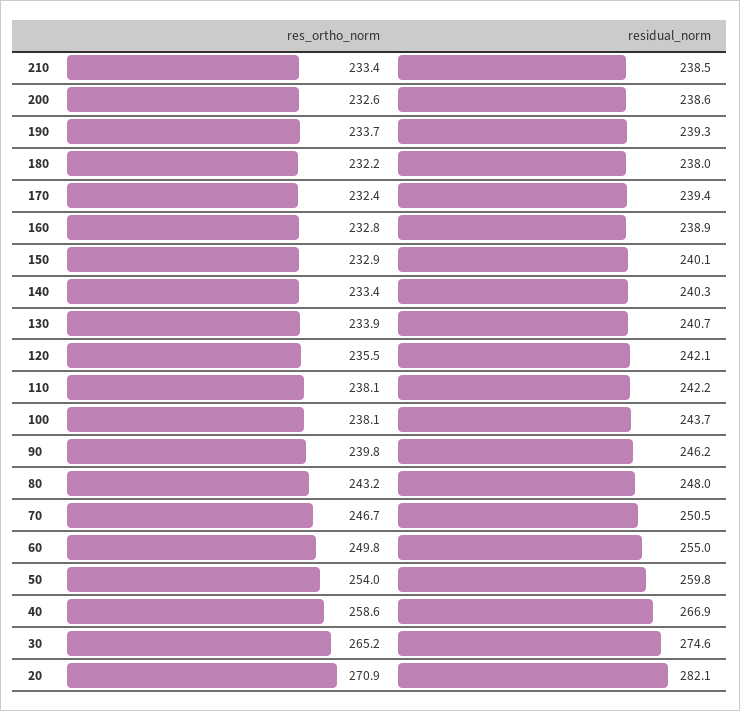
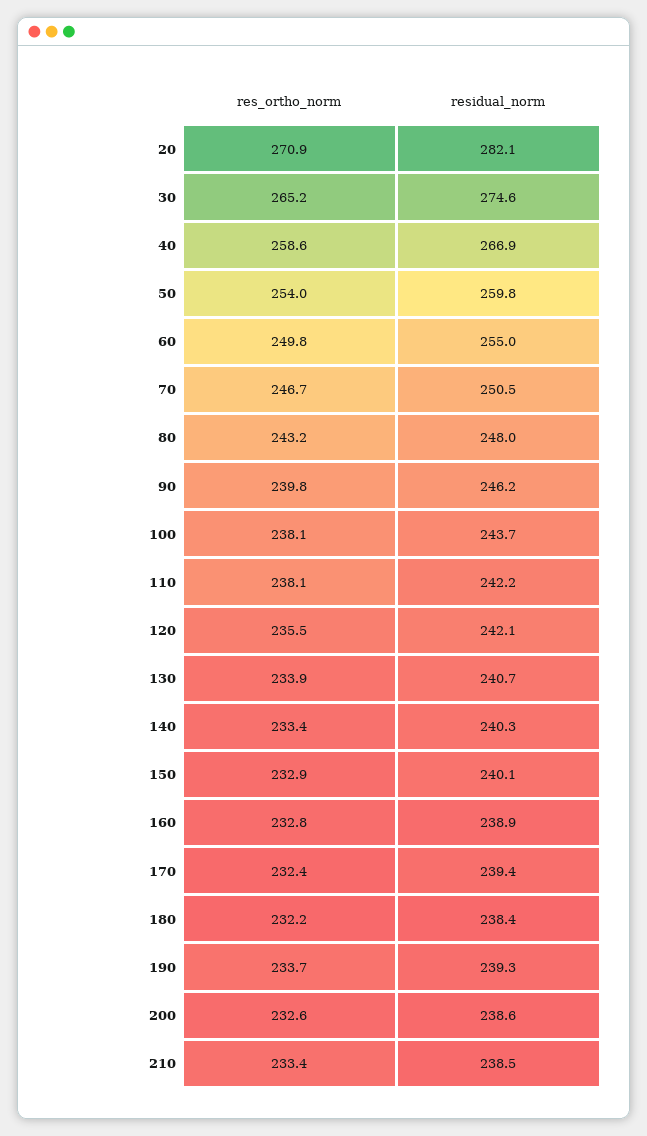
residual_norm, 180: 238 -> 238.4

